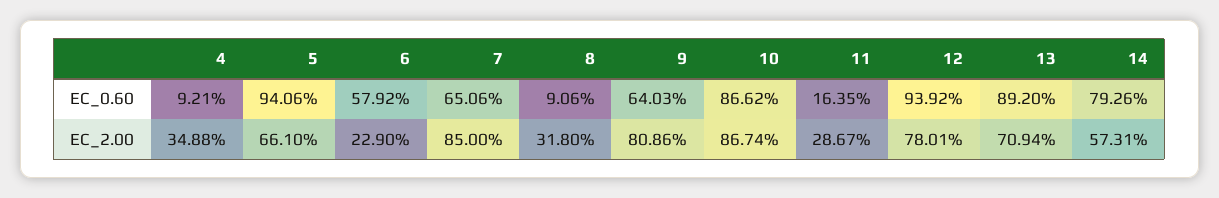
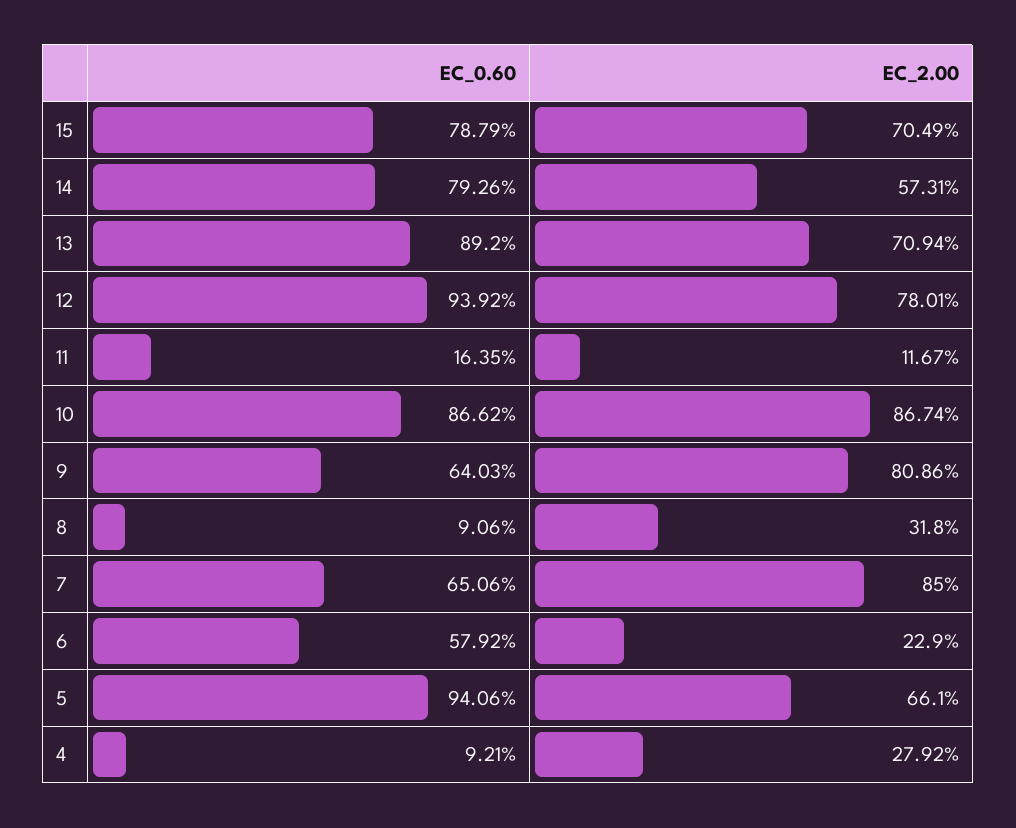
4, EC_2.00: 34.88 -> 27.92
11, EC_2.00: 28.67 -> 11.67
15, EC_0.60: none -> 78.79
15, EC_2.00: none -> 70.49

